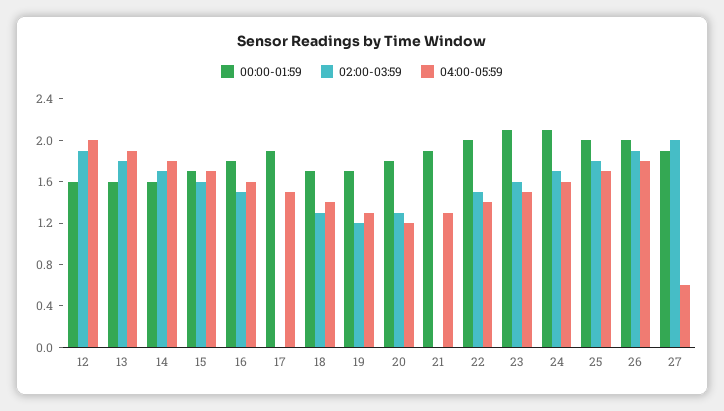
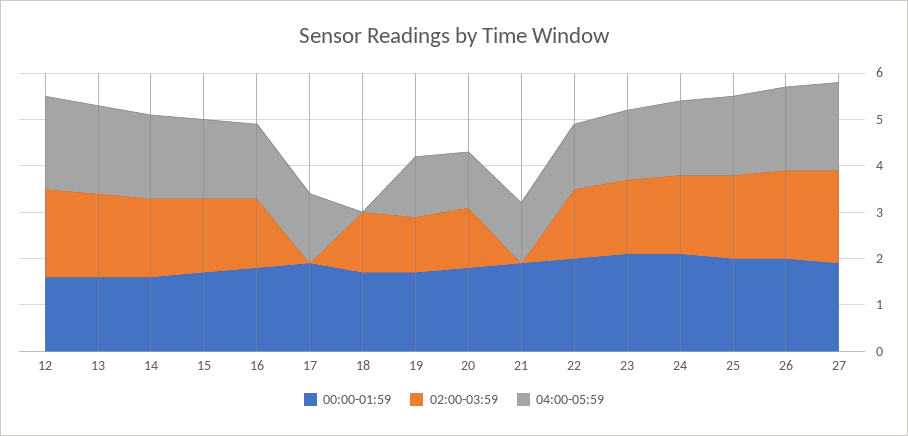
04:00-05:59, 18: 1.4 -> 0
04:00-05:59, 27: 0.6 -> 2

